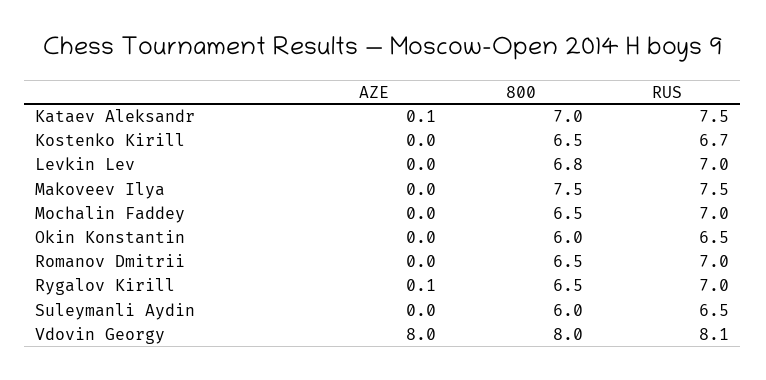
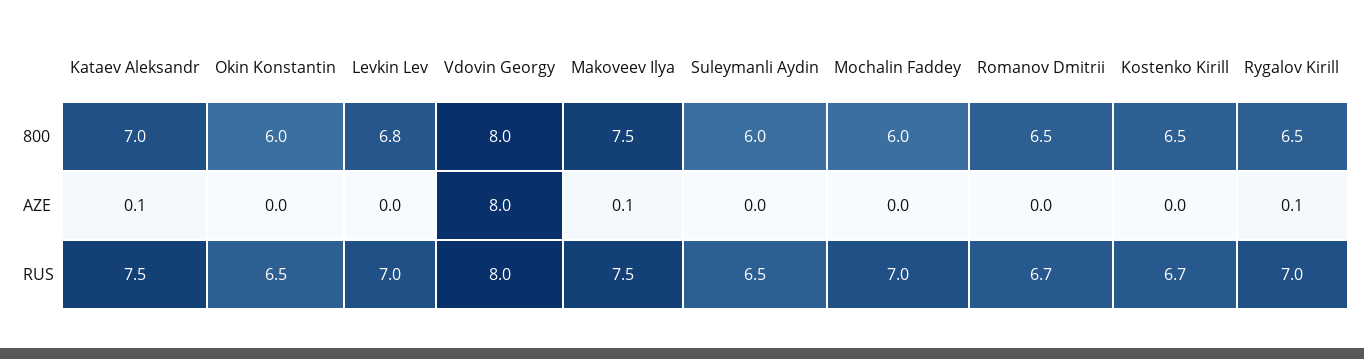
AZE, Makoveev Ilya: 0 -> 0.1
800, Mochalin Faddey: 6.5 -> 6
RUS, Romanov Dmitrii: 7 -> 6.7
RUS, Vdovin Georgy: 8.1 -> 8

